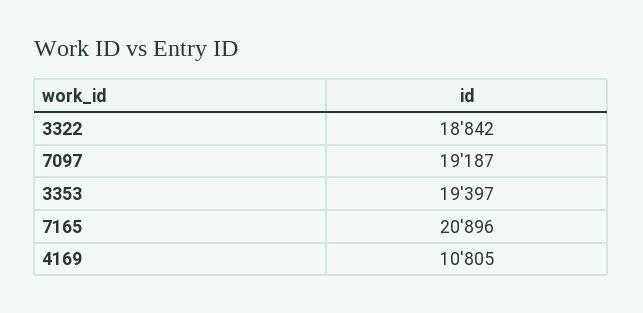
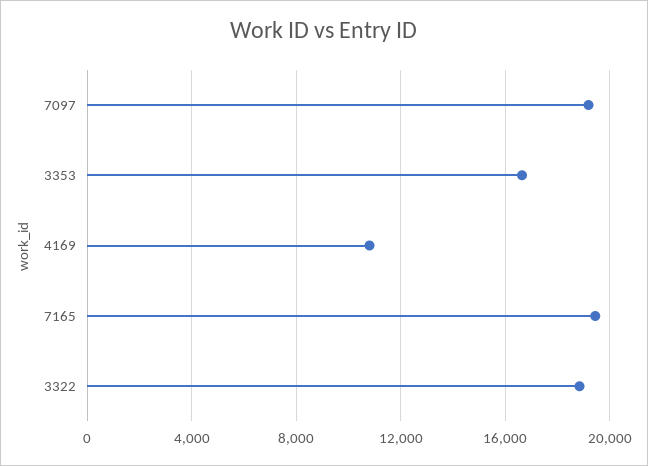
3353: 19397 -> 16500
7165: 20896 -> 19500

